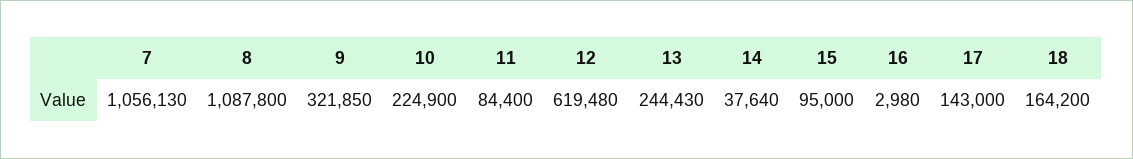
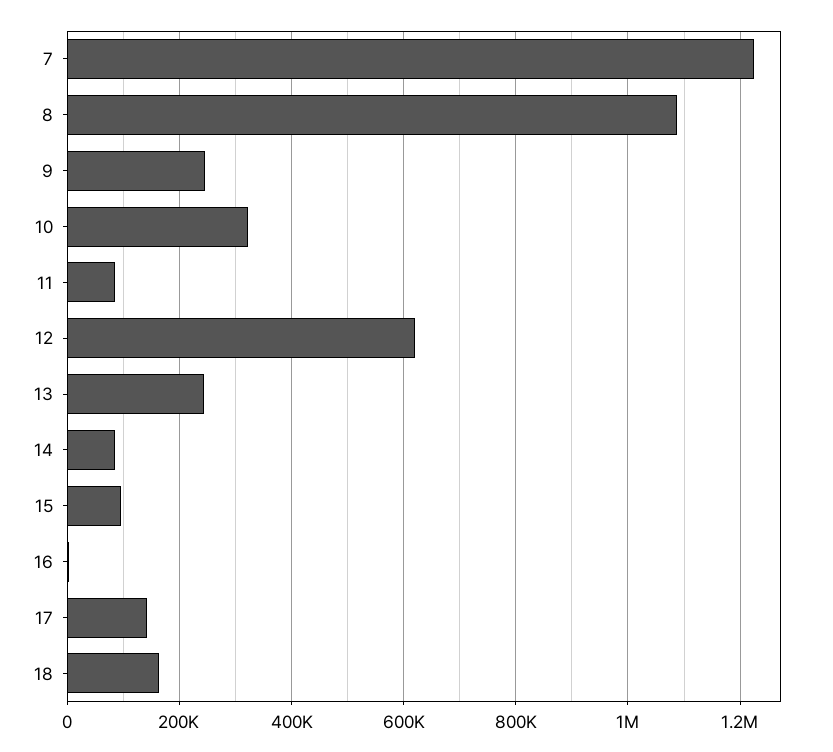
7: 1056130 -> 1220000
9: 321850 -> 240000
10: 224900 -> 320000
14: 37640 -> 80000

